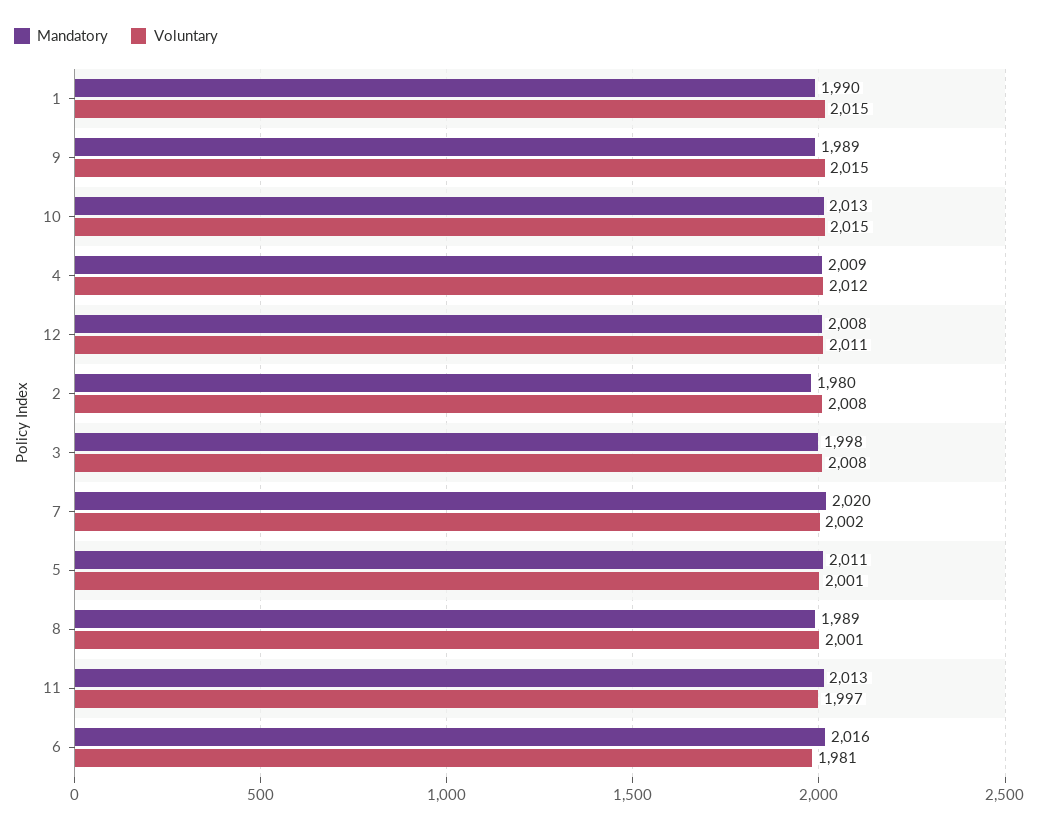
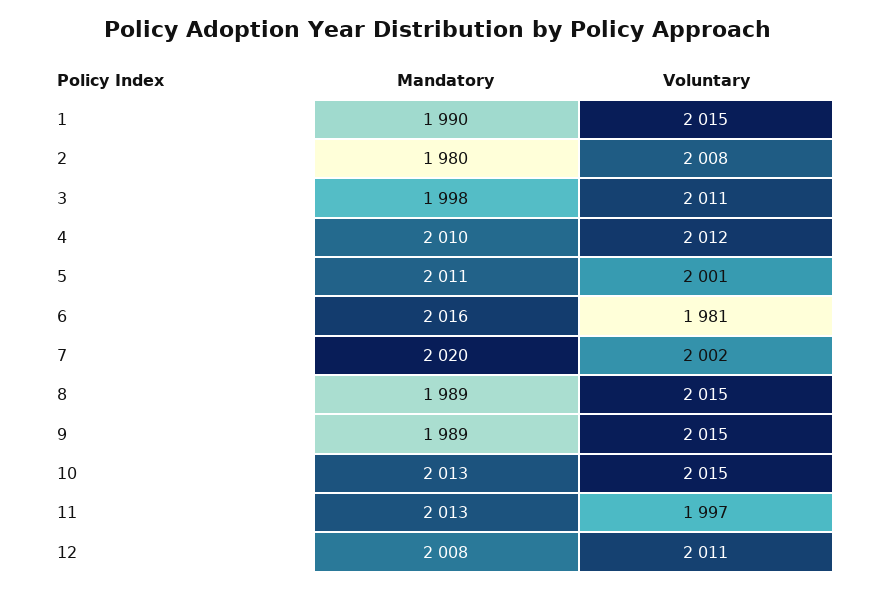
Mandatory, 4: 2009 -> 2010
Voluntary, 3: 2008 -> 2011
Voluntary, 8: 2001 -> 2015

